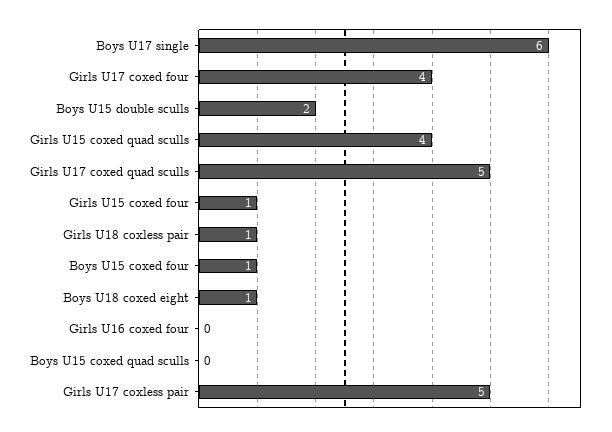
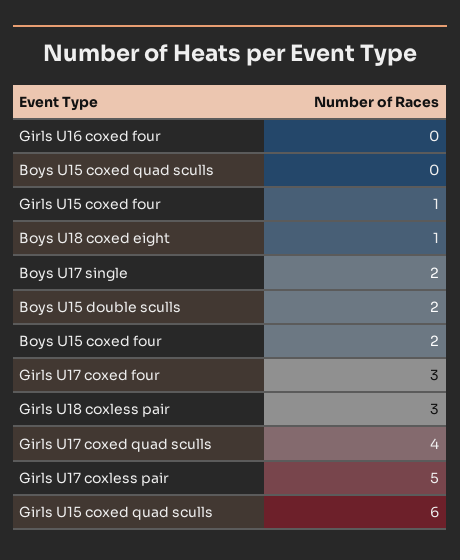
Boys U17 single: 6 -> 2
Girls U17 coxed four: 4 -> 3
Girls U15 coxed quad sculls: 4 -> 6
Girls U17 coxed quad sculls: 5 -> 4
Girls U18 coxless pair: 1 -> 3
Boys U15 coxed four: 1 -> 2

